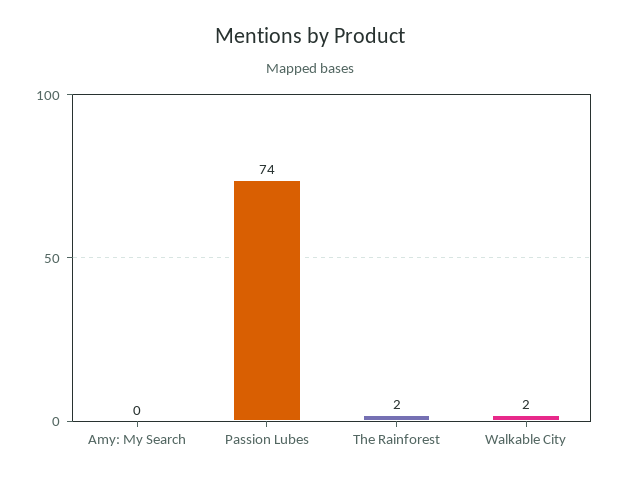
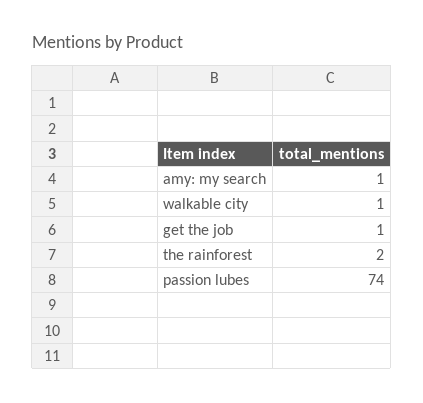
Amy: My Search: 0 -> 1
Walkable City: 2 -> 1
get the job: none -> 1

